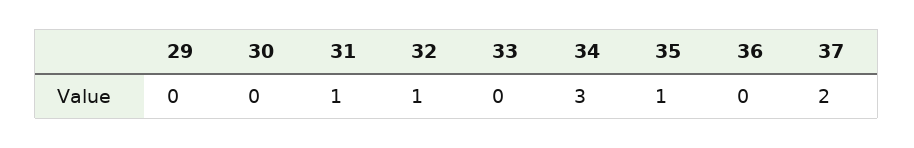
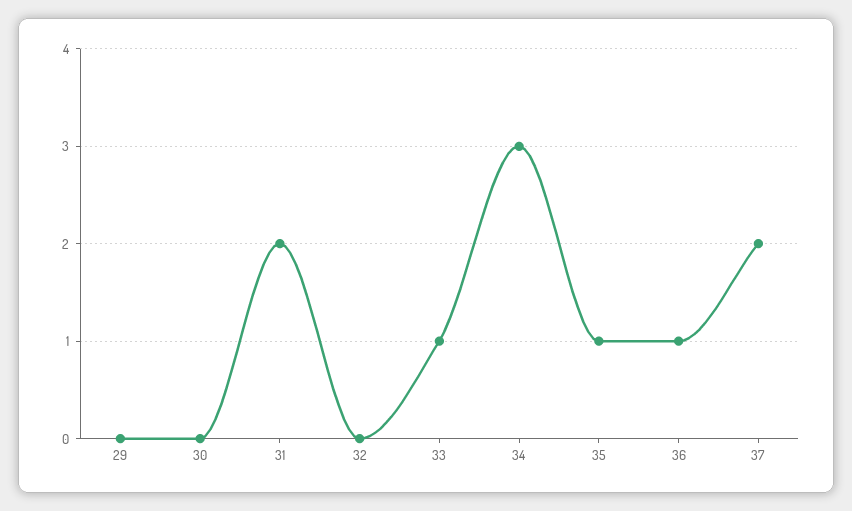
31: 1 -> 2
32: 1 -> 0
33: 0 -> 1
36: 0 -> 1

